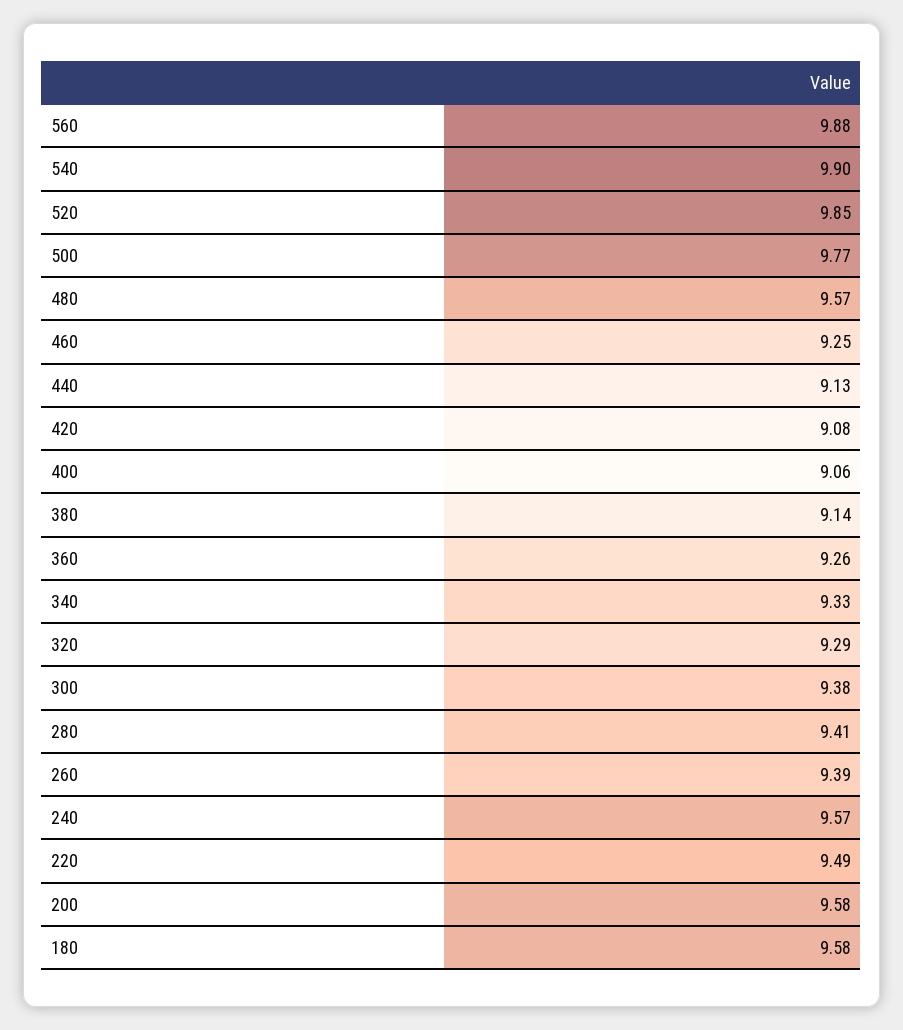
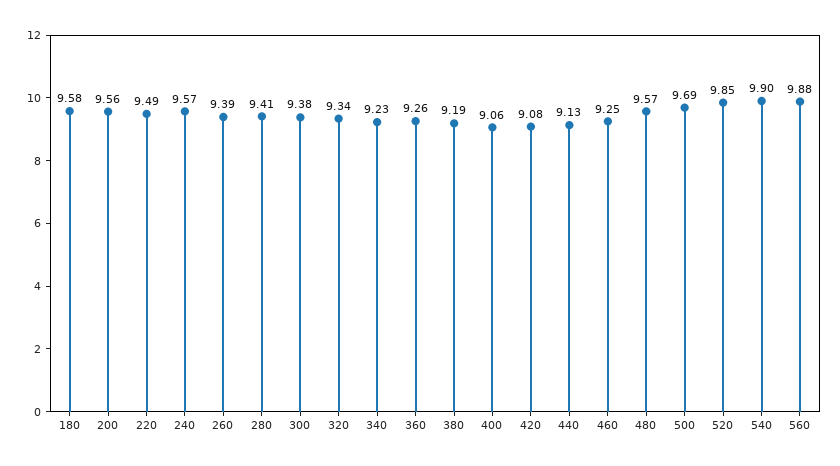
500: 9.77 -> 9.69
380: 9.14 -> 9.19
340: 9.33 -> 9.23
320: 9.29 -> 9.34
200: 9.58 -> 9.56

